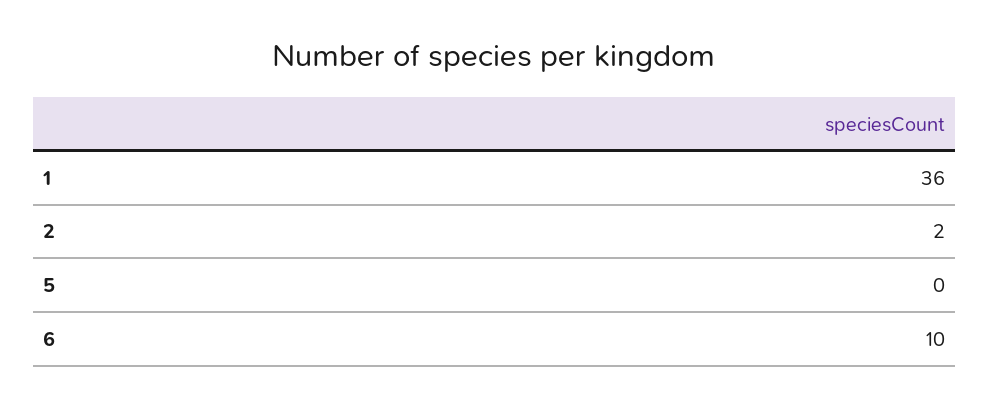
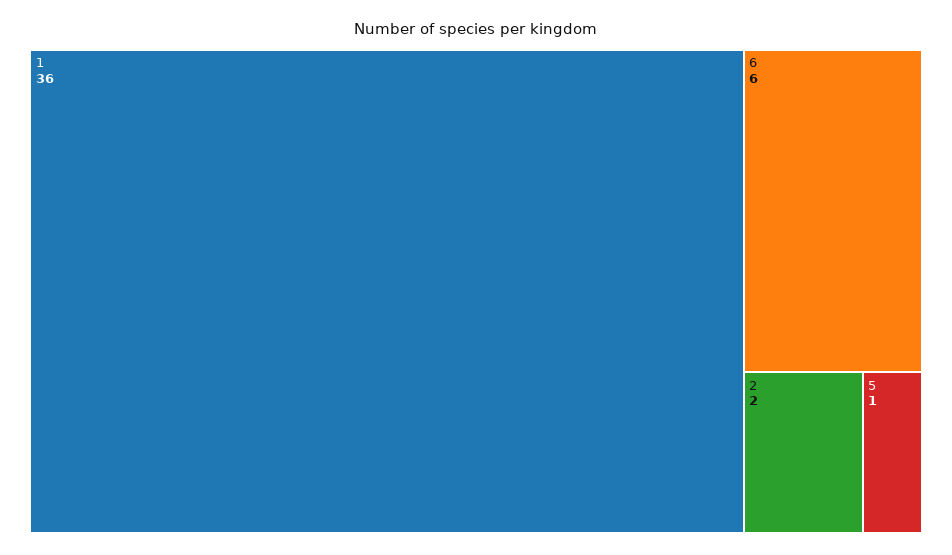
5: 0 -> 1
6: 10 -> 6

